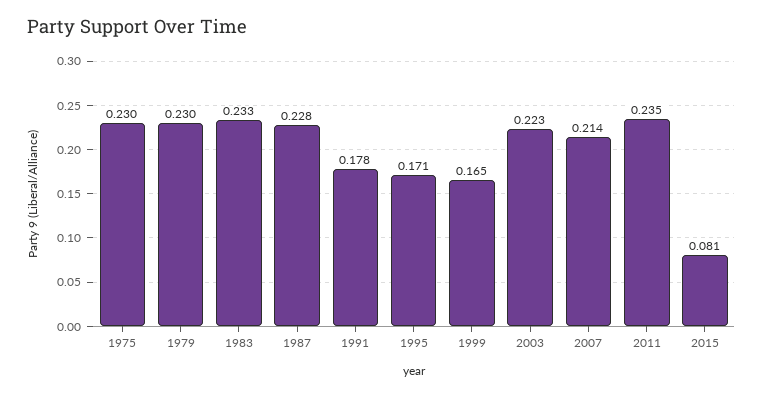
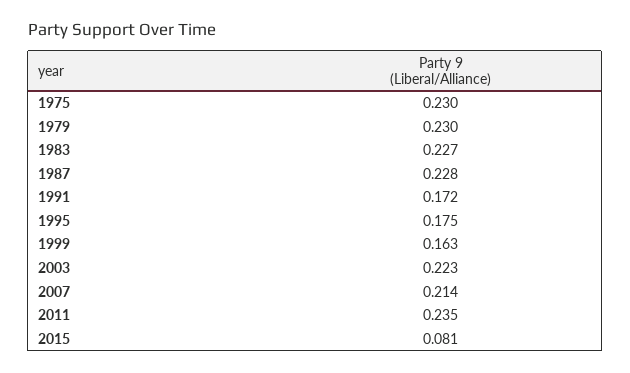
1983: 0.233 -> 0.227
1991: 0.178 -> 0.172
1995: 0.171 -> 0.175
1999: 0.165 -> 0.163

